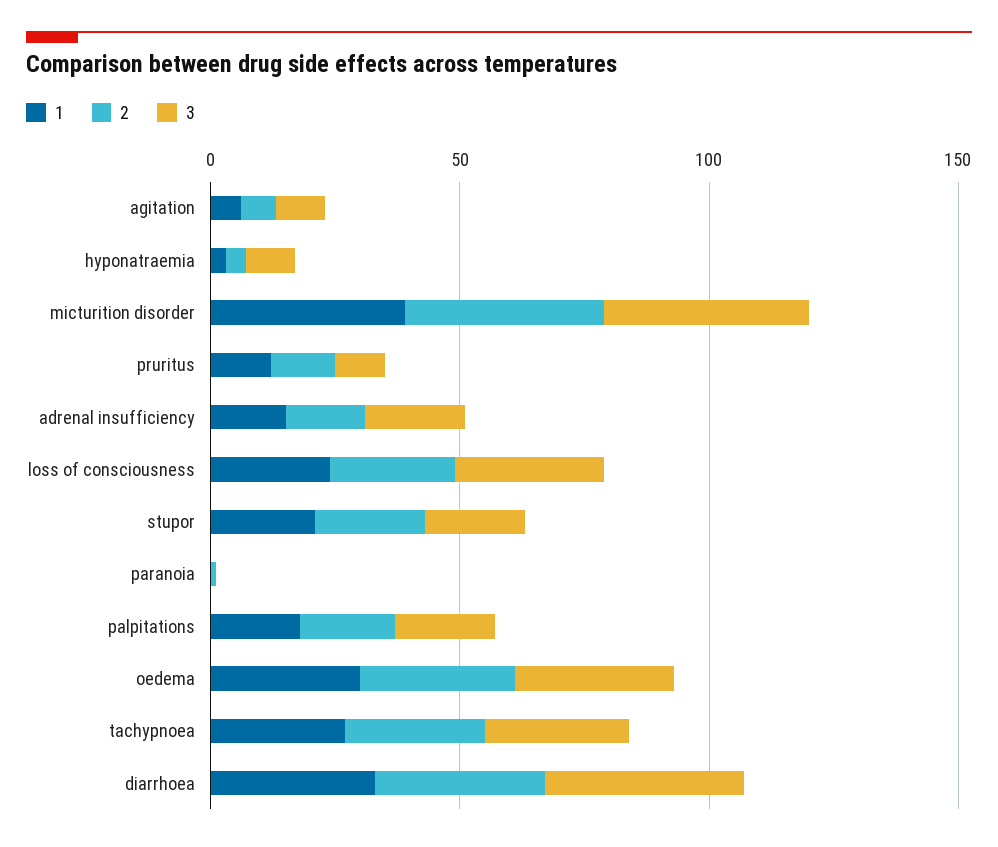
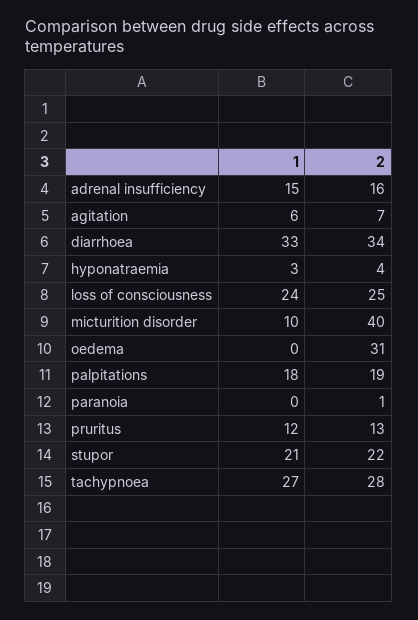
3, agitation: 10 -> none
3, hyponatraemia: 10 -> none
1, micturition disorder: 40 -> 10
3, micturition disorder: 40 -> none
3, pruritus: 10 -> none
3, adrenal insufficiency: 20 -> none
3, loss of consciousness: 30 -> none
3, stupor: 20 -> none
3, paranoia: 0 -> none
3, palpitations: 20 -> none
1, oedema: 30 -> 0
3, oedema: 30 -> none
3, tachypnoea: 30 -> none
3, diarrhoea: 40 -> none

